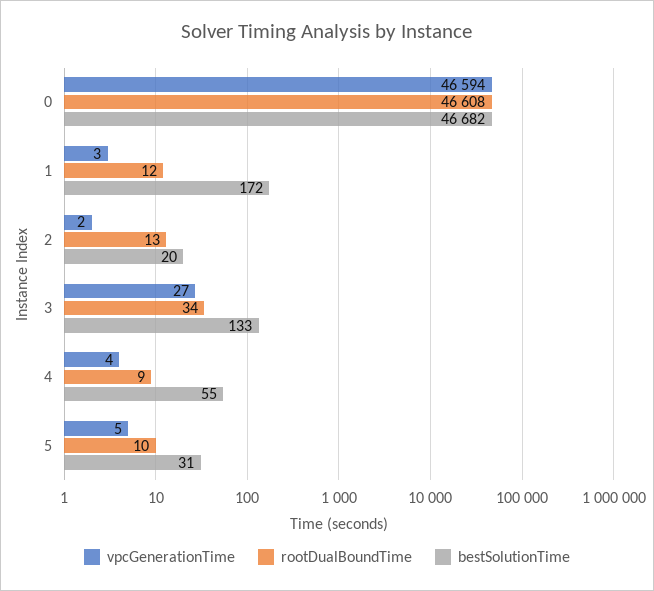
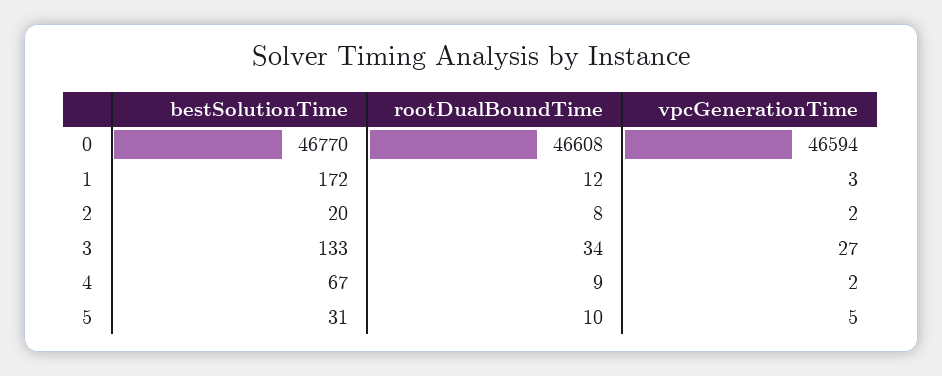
bestSolutionTime, 0: 46682 -> 46770
rootDualBoundTime, 2: 13 -> 8
vpcGenerationTime, 4: 4 -> 2
bestSolutionTime, 4: 55 -> 67

